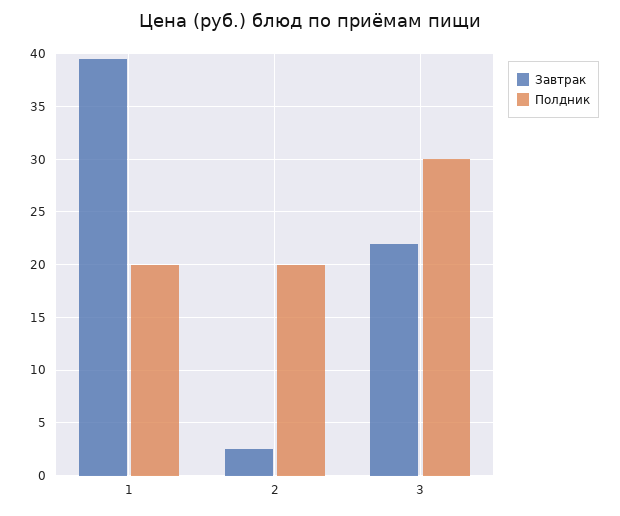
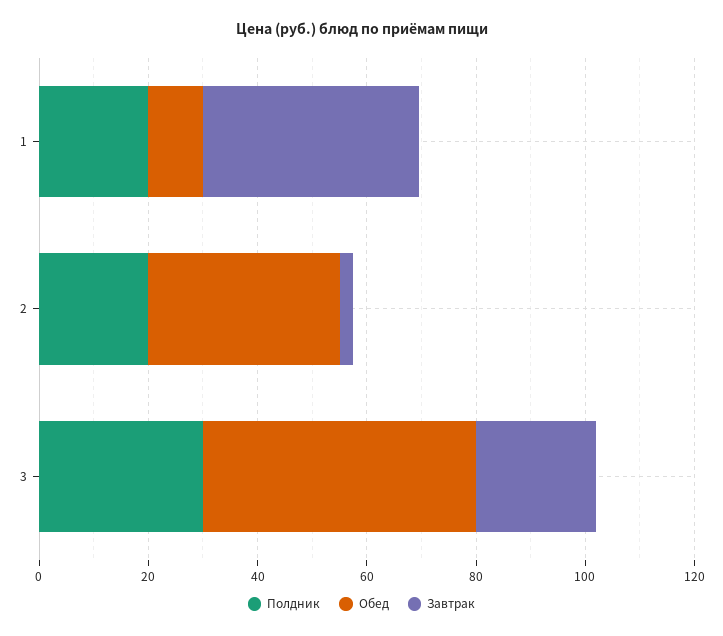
Обед, 1: none -> 10
Обед, 2: none -> 35
Обед, 3: none -> 50

